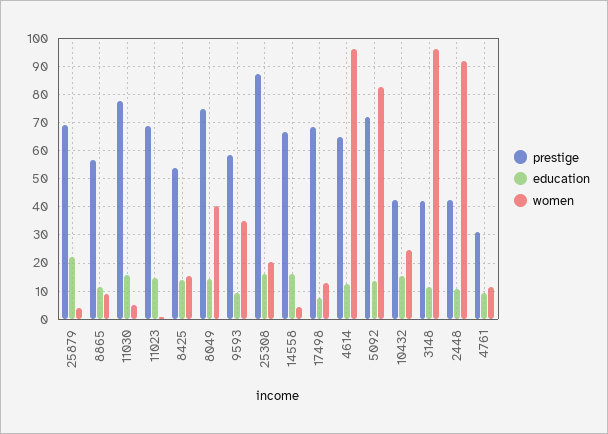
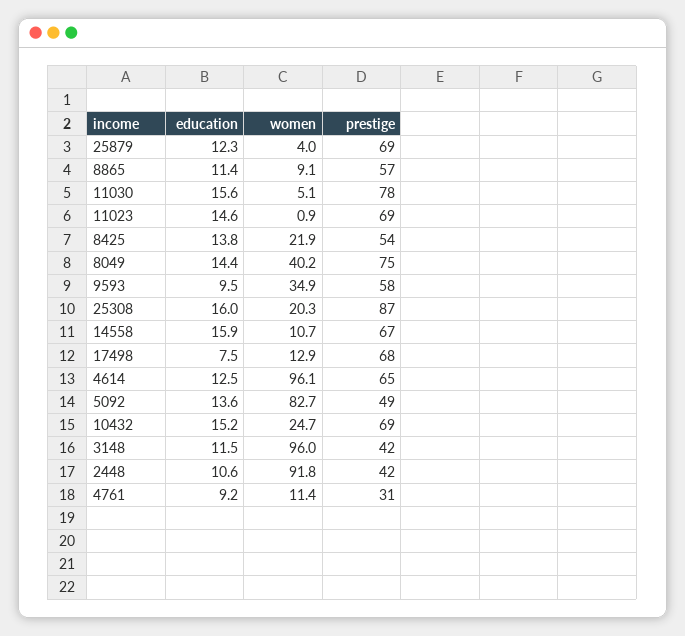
education, 25879: 22.5 -> 12.3
women, 8425: 15 -> 21.9
women, 14558: 5 -> 10.7
prestige, 5092: 72.5 -> 49
prestige, 10432: 42.5 -> 69

